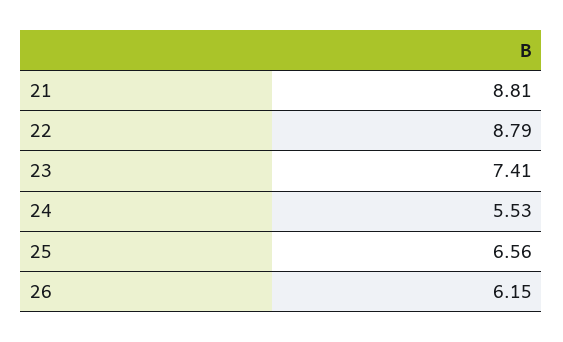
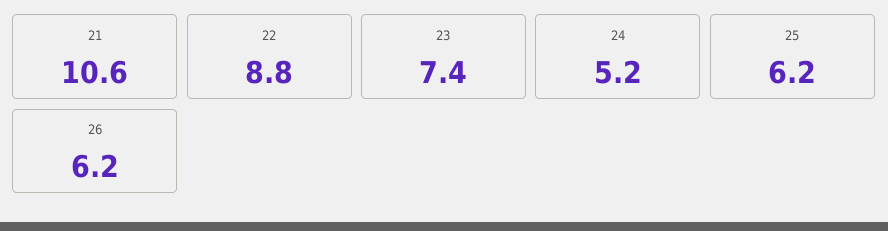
21: 8.81 -> 10.6
24: 5.53 -> 5.2
25: 6.56 -> 6.2

